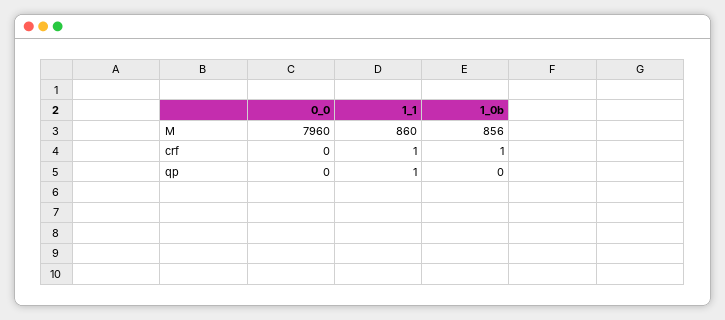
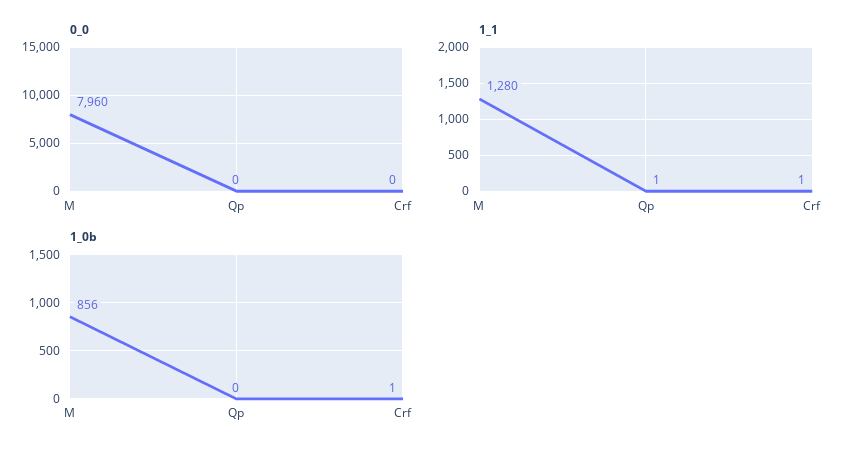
1_1, M: 860 -> 1280

